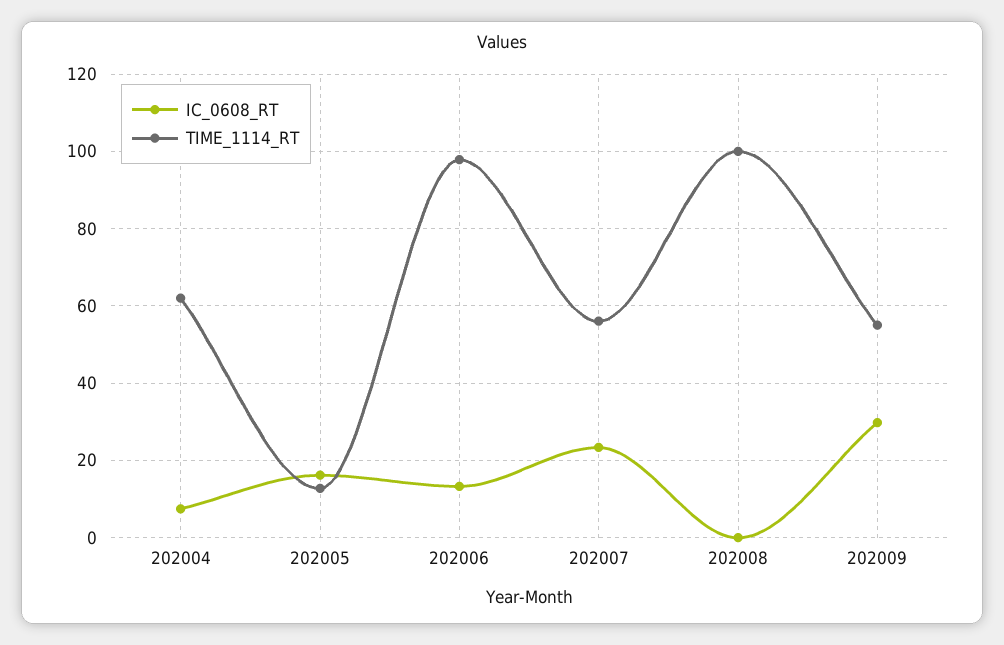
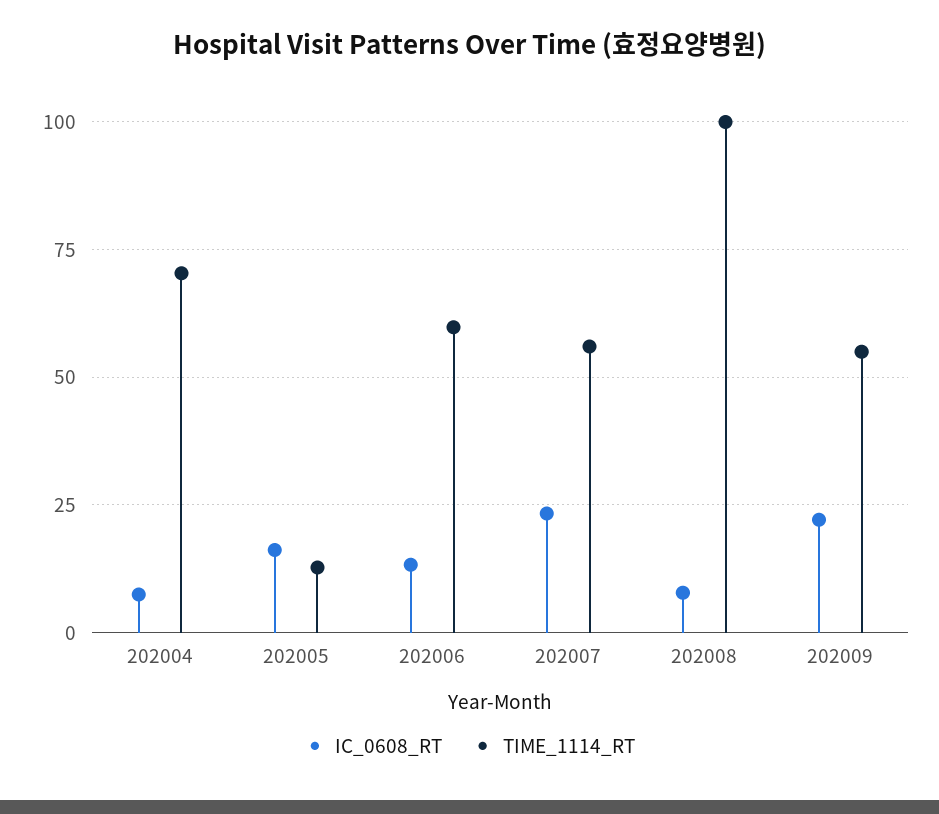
TIME_1114_RT, 202004: 62 -> 70
TIME_1114_RT, 202006: 98 -> 60
IC_0608_RT, 202008: 0 -> 7.5
IC_0608_RT, 202009: 30 -> 22.5

